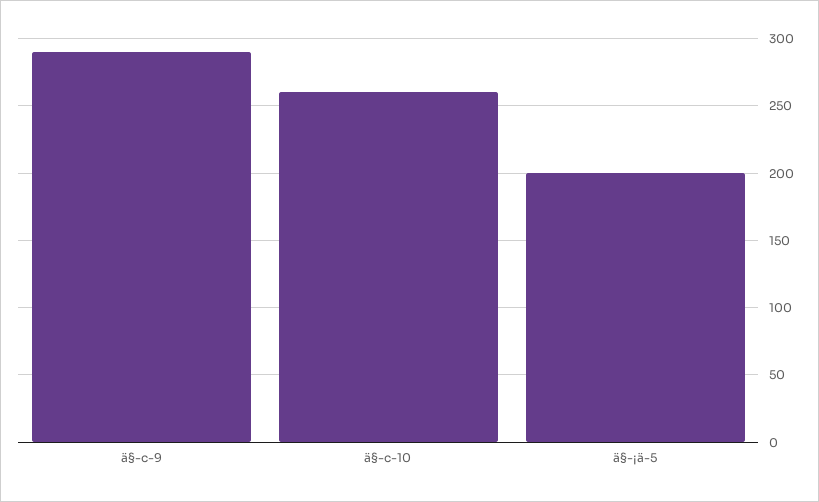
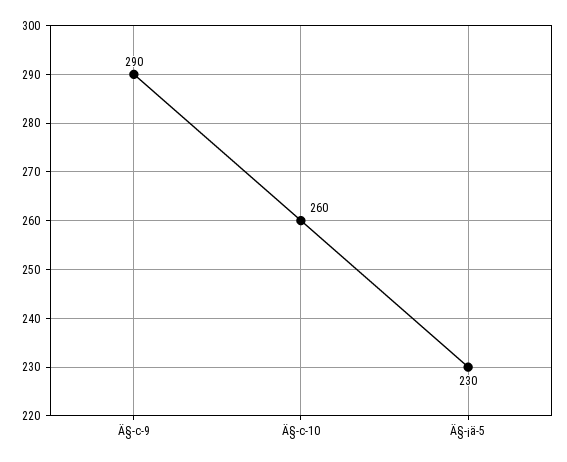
ä§-¡ä-5: 200 -> 230

